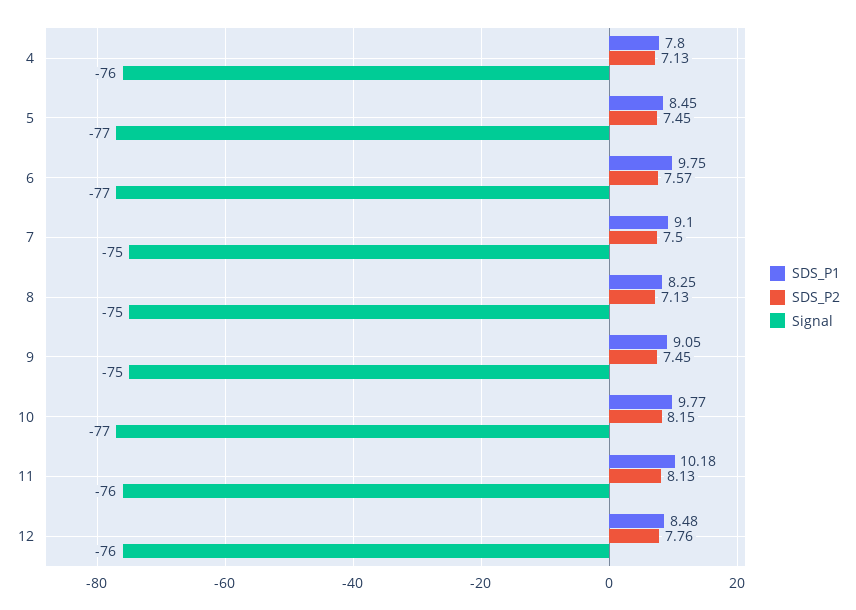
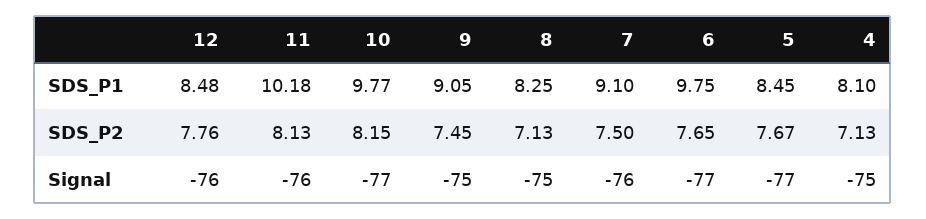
SDS_P1, 4: 7.8 -> 8.1
Signal, 4: -76 -> -75
SDS_P2, 5: 7.45 -> 7.67
SDS_P2, 6: 7.57 -> 7.65
Signal, 7: -75 -> -76

